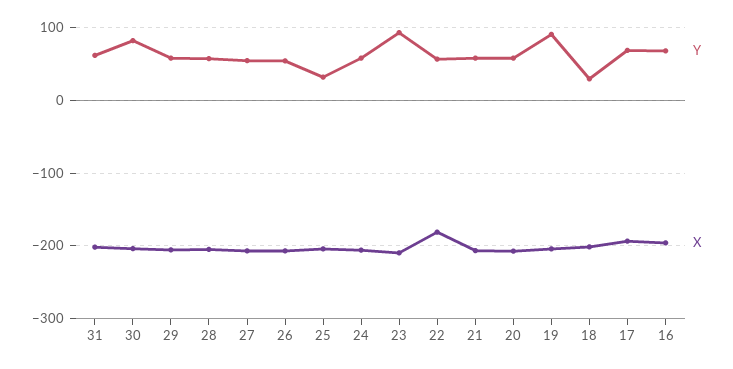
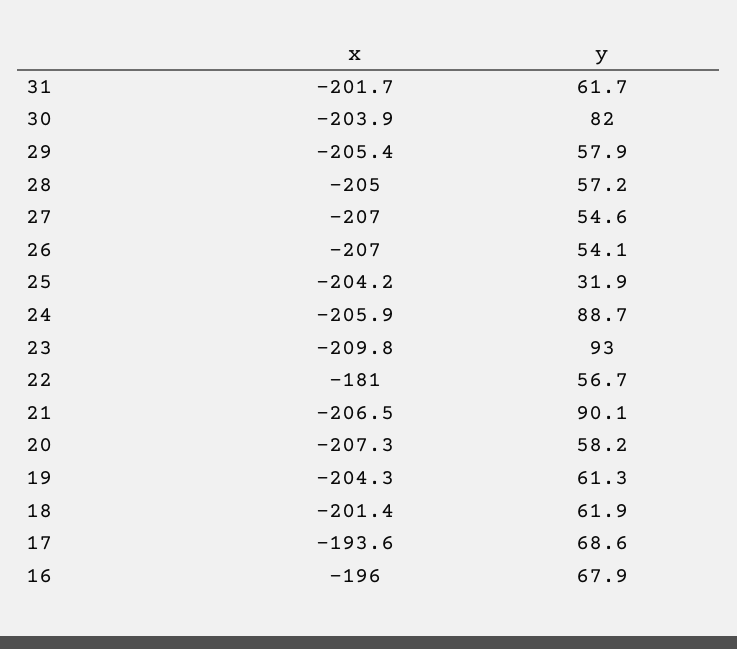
Y, 24: 60 -> 88.7
Y, 21: 60 -> 90.1
Y, 19: 90 -> 61.3
Y, 18: 30 -> 61.9

